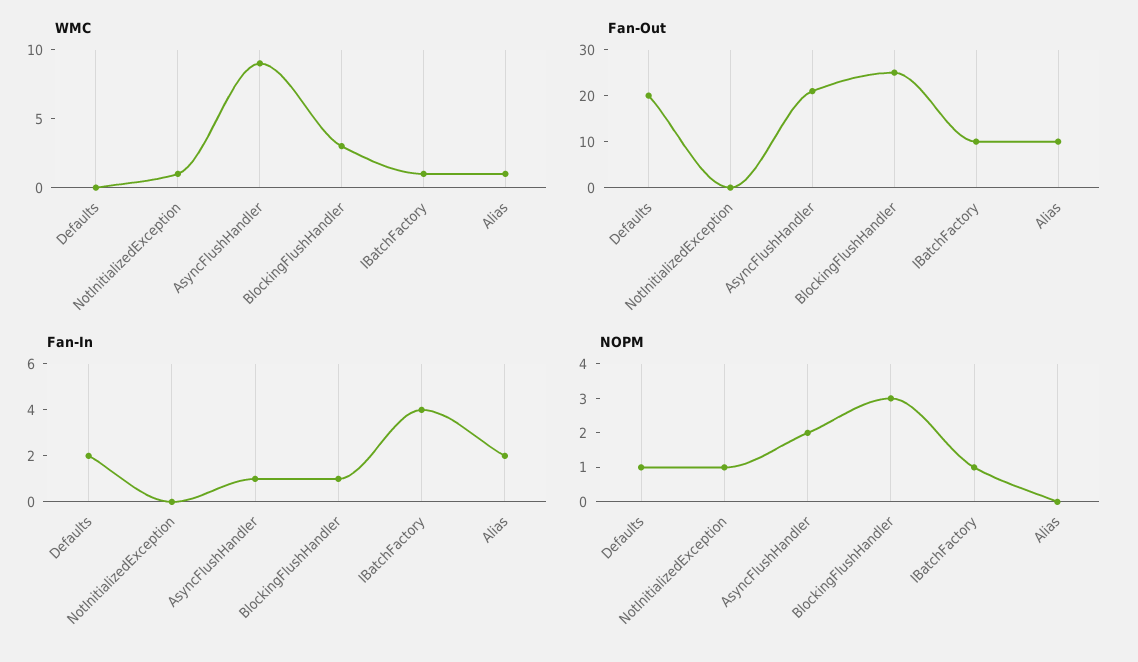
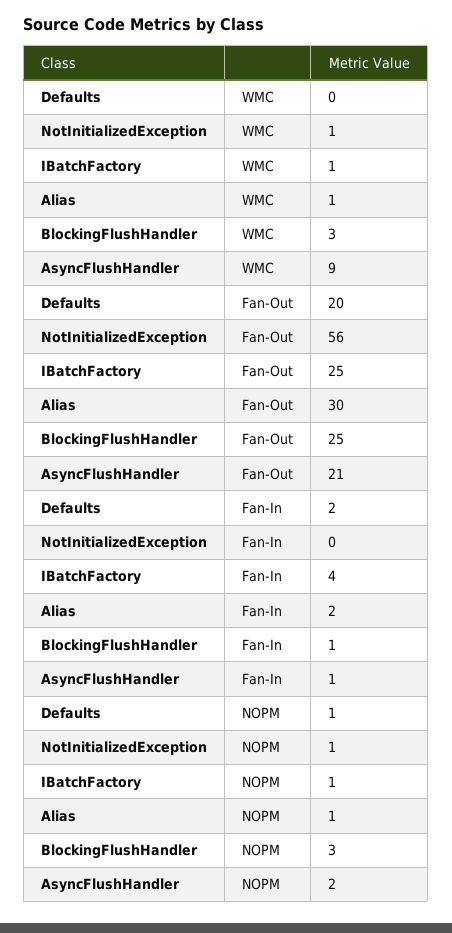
Fan-Out, NotInitializedException: 0 -> 56
Fan-Out, IBatchFactory: 10 -> 25
Fan-Out, Alias: 10 -> 30
NOPM, Alias: 0 -> 1

